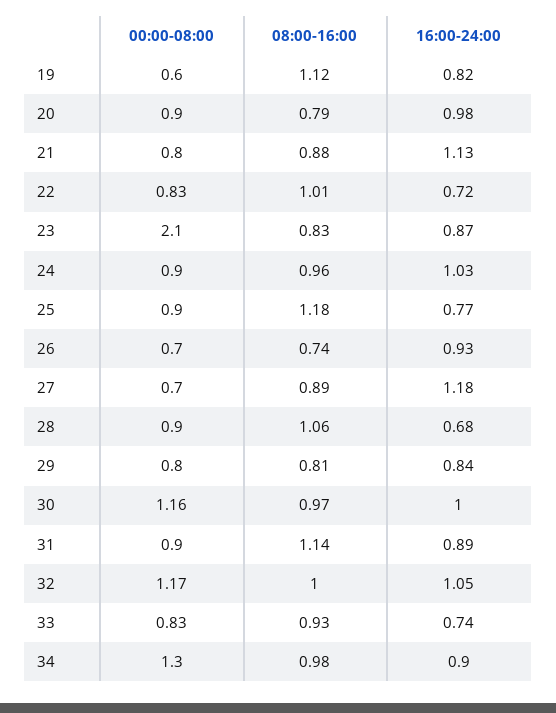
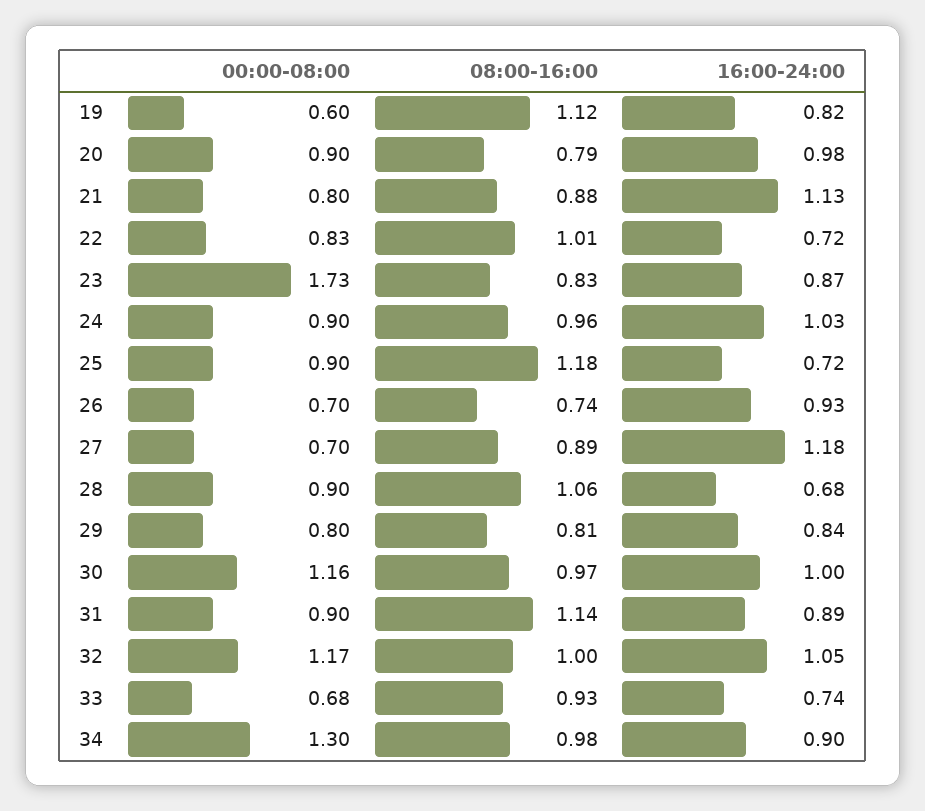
00:00-08:00, 23: 2.1 -> 1.73
16:00-24:00, 25: 0.77 -> 0.72
00:00-08:00, 33: 0.83 -> 0.68

